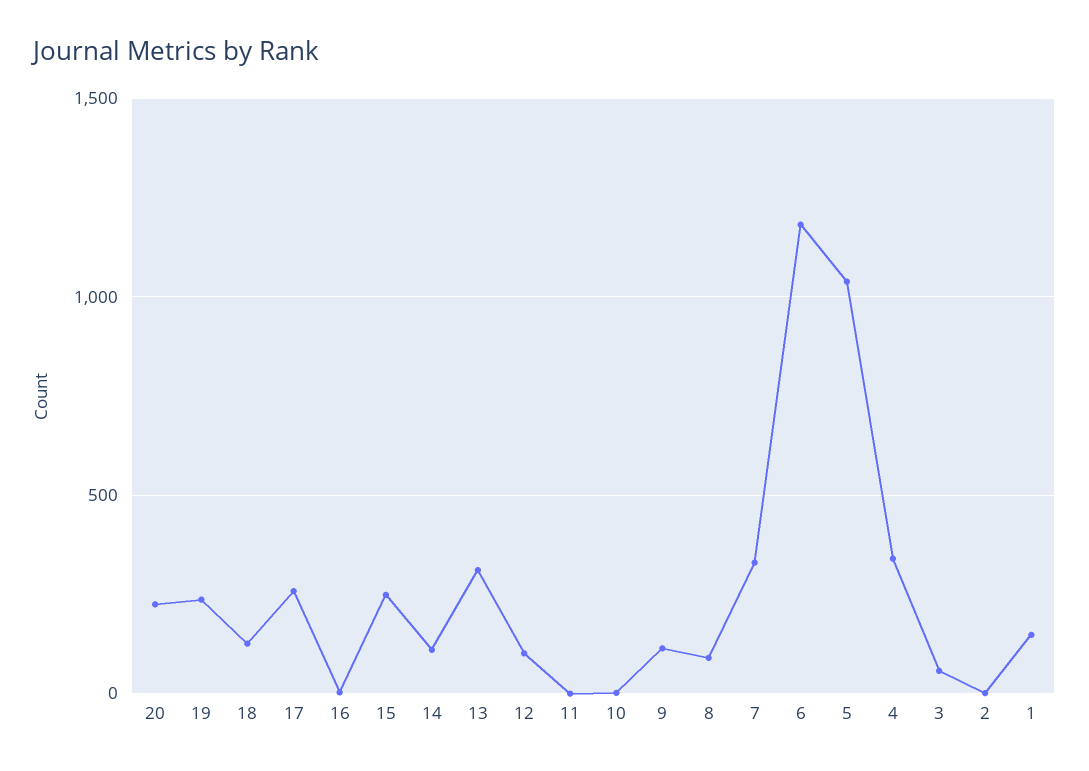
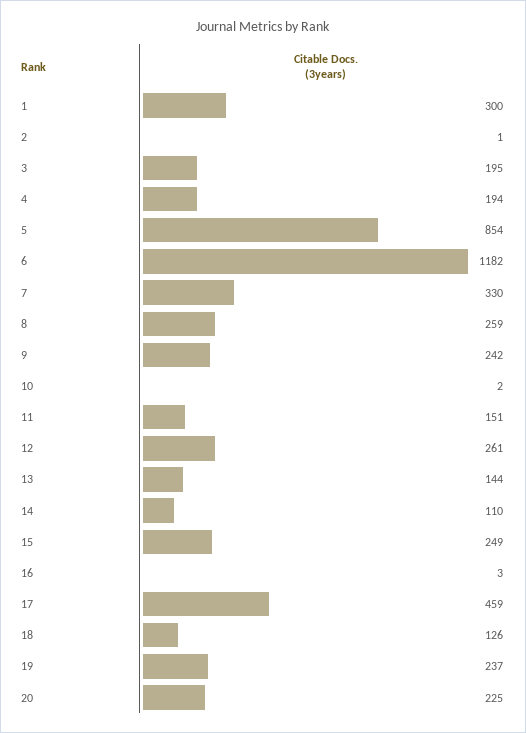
17: 250 -> 459
13: 300 -> 144
12: 100 -> 261
11: 0 -> 151
9: 100 -> 242
8: 100 -> 259
5: 1050 -> 854
4: 350 -> 194
3: 50 -> 195
1: 150 -> 300

